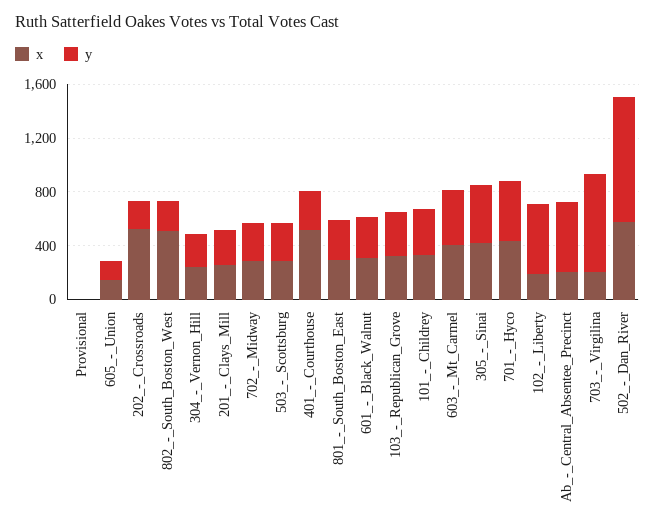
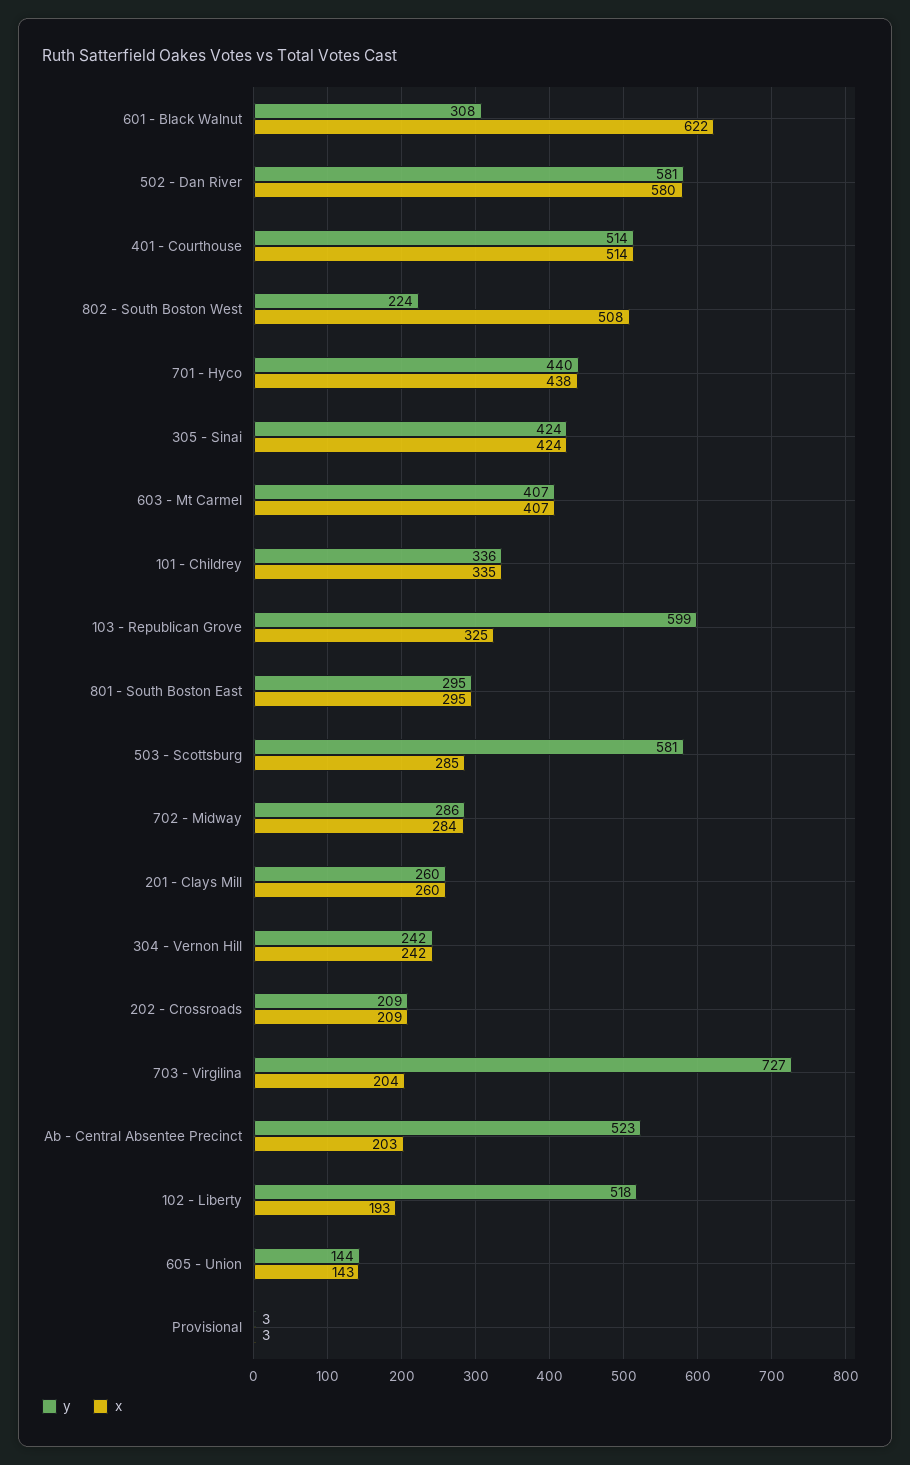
x, 202_-_Crossroads: 500 -> 209
y, 503_-_Scottsburg: 300 -> 581
y, 401_-_Courthouse: 300 -> 514
x, 601_-_Black_Walnut: 300 -> 622
y, 103_-_Republican_Grove: 300 -> 599
y, 502_-_Dan_River: 900 -> 581

